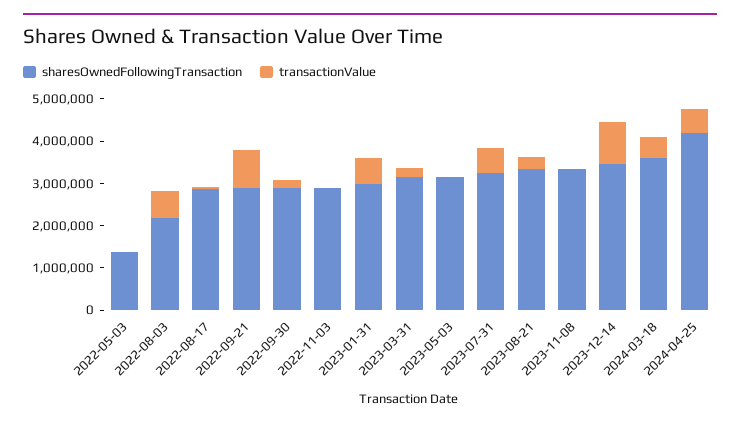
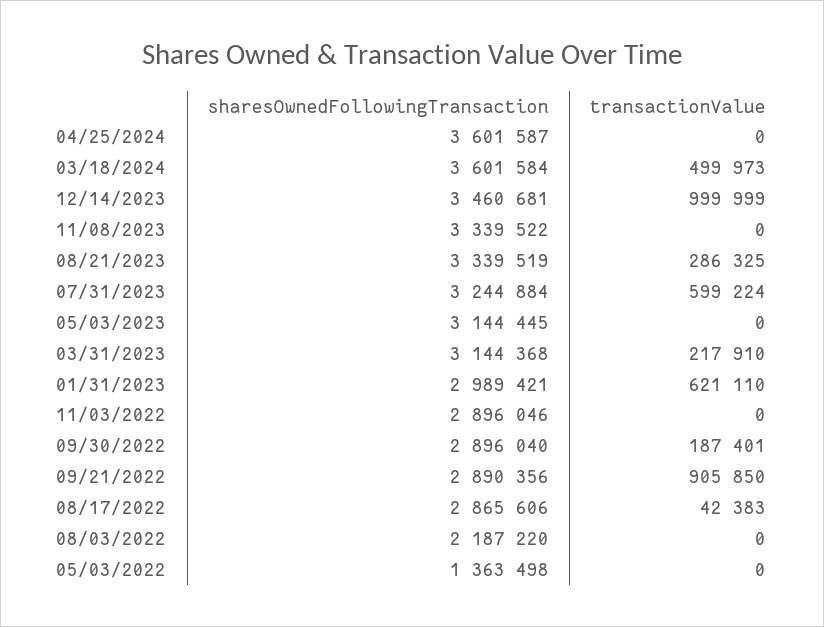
transactionValue, 2022-08-03: 600000 -> 0
sharesOwnedFollowingTransaction, 2024-04-25: 4200000 -> 3601587
transactionValue, 2024-04-25: 600000 -> 0

